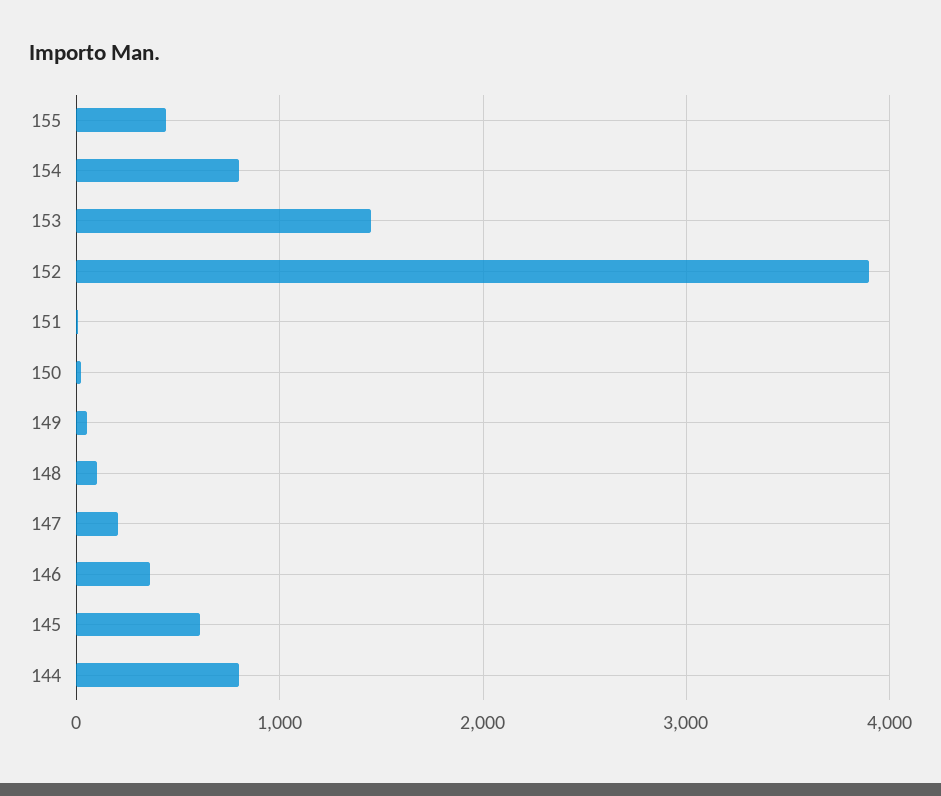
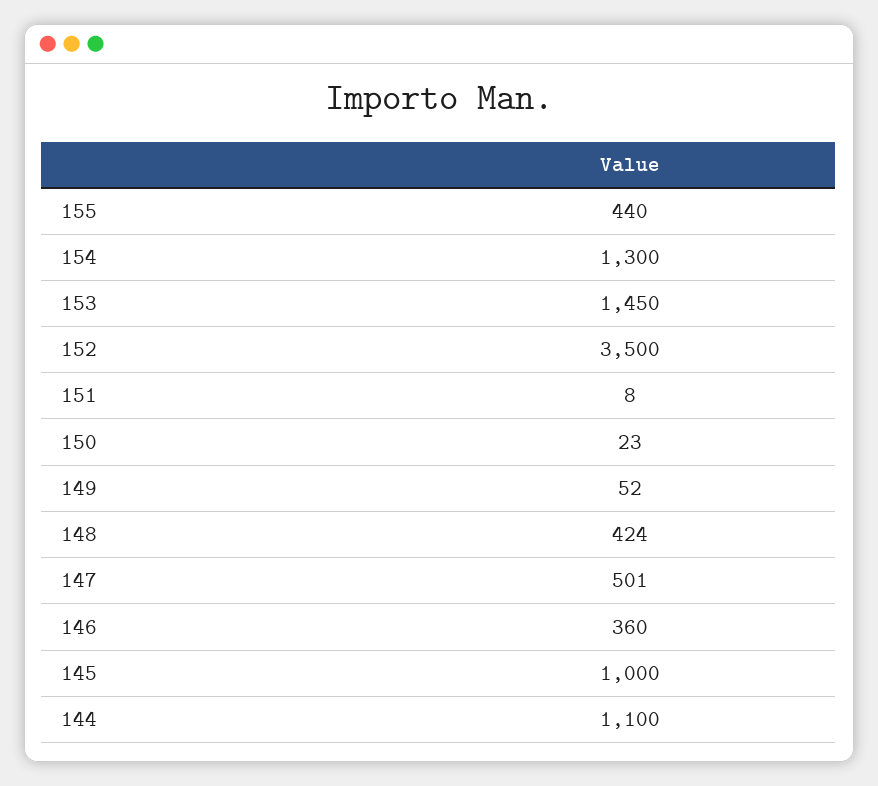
154: 800 -> 1300
152: 3900 -> 3500
148: 100 -> 424
147: 200 -> 501
145: 600 -> 1000
144: 800 -> 1100

